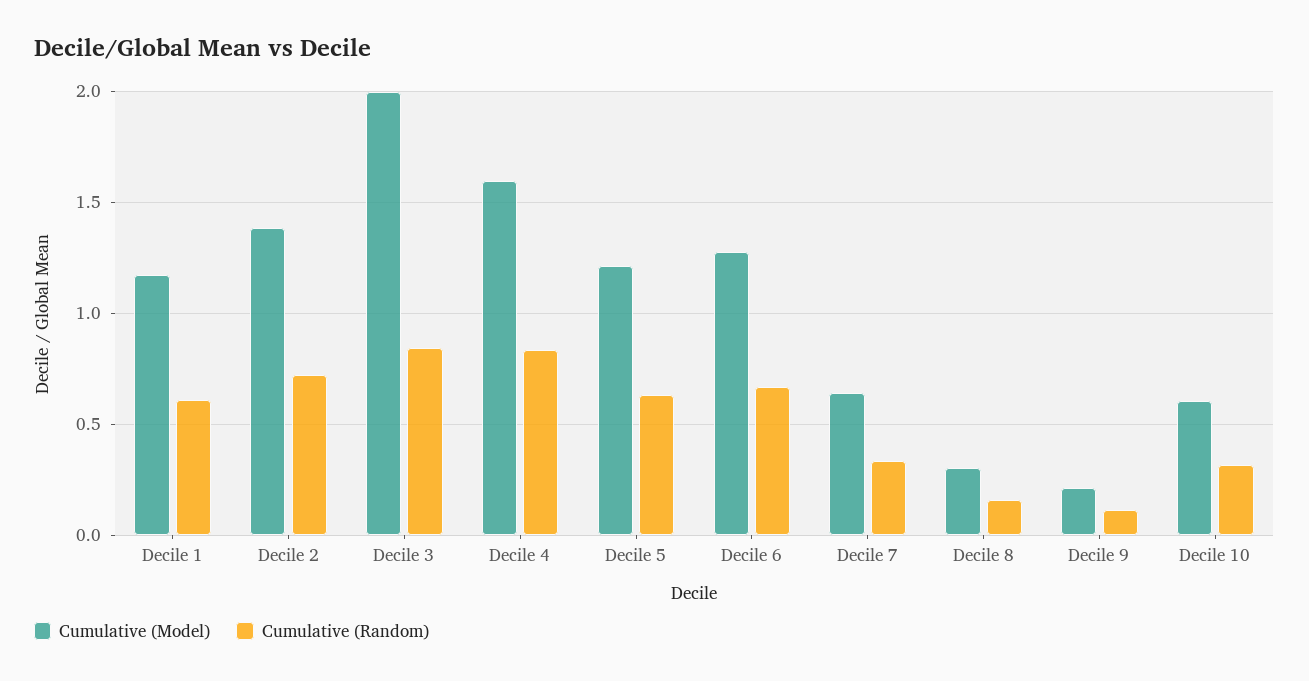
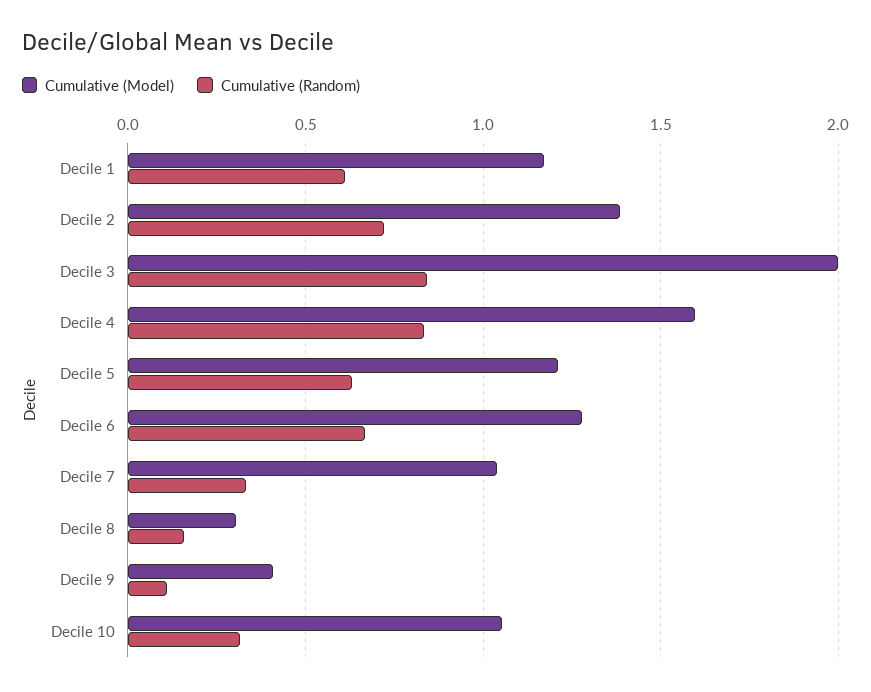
Cumulative (Model), Decile 7: 0.65 -> 1.05
Cumulative (Model), Decile 9: 0.2 -> 0.4
Cumulative (Model), Decile 10: 0.6 -> 1.05

